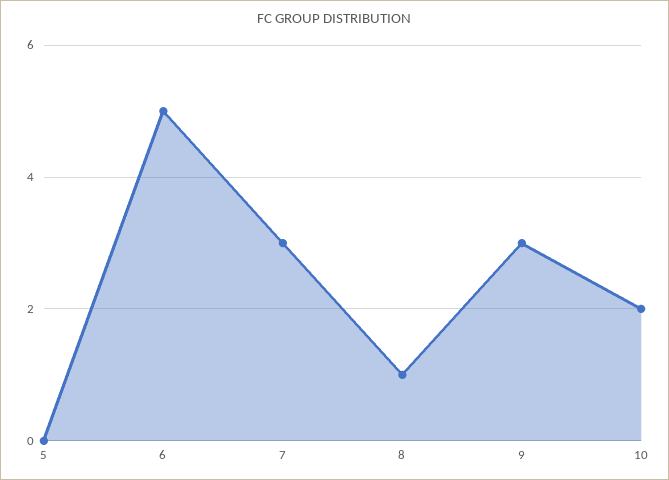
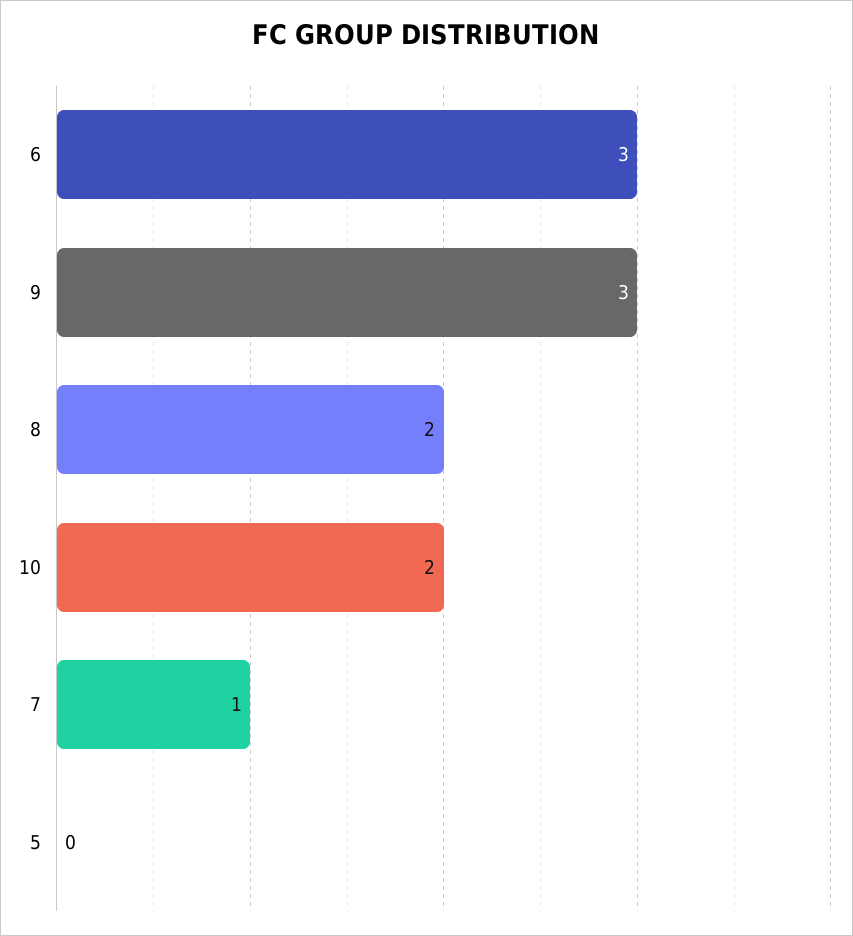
6: 5 -> 3
7: 3 -> 1
8: 1 -> 2

